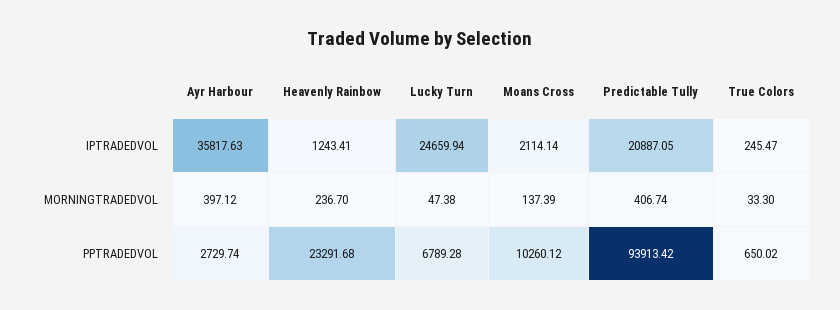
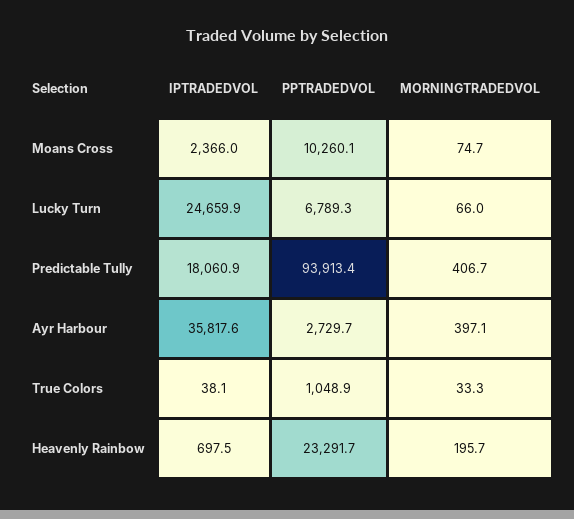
Heavenly Rainbow, IPTRADEDVOL: 1243.41 -> 697.5
Moans Cross, IPTRADEDVOL: 2114.14 -> 2366
Predictable Tully, IPTRADEDVOL: 20887.05 -> 18060.9
True Colors, IPTRADEDVOL: 245.47 -> 38.1
Heavenly Rainbow, MORNINGTRADEDVOL: 236.7 -> 195.7
Lucky Turn, MORNINGTRADEDVOL: 47.38 -> 66
Moans Cross, MORNINGTRADEDVOL: 137.39 -> 74.7
True Colors, PPTRADEDVOL: 650.02 -> 1048.9

